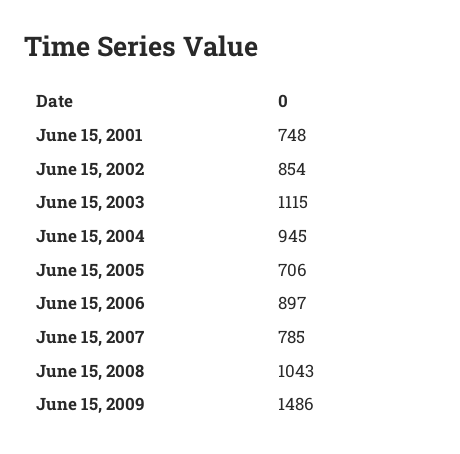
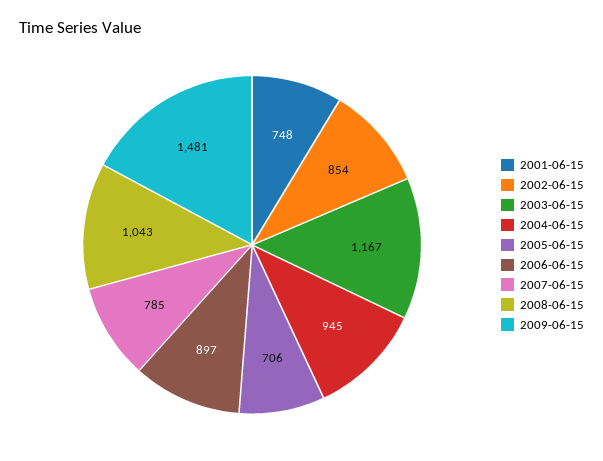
June 15, 2003: 1115 -> 1167
June 15, 2009: 1486 -> 1481

